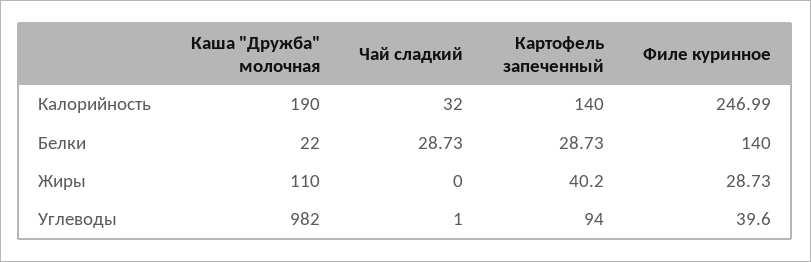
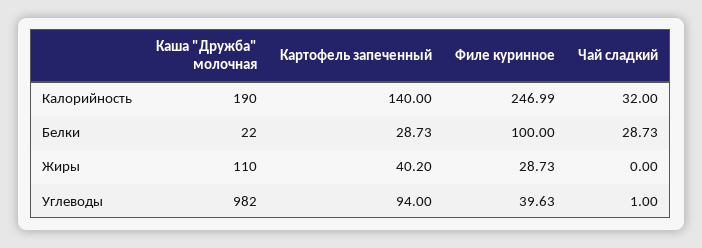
Филе куринное, Белки: 140 -> 100
Филе куринное, Углеводы: 39.6 -> 39.63

